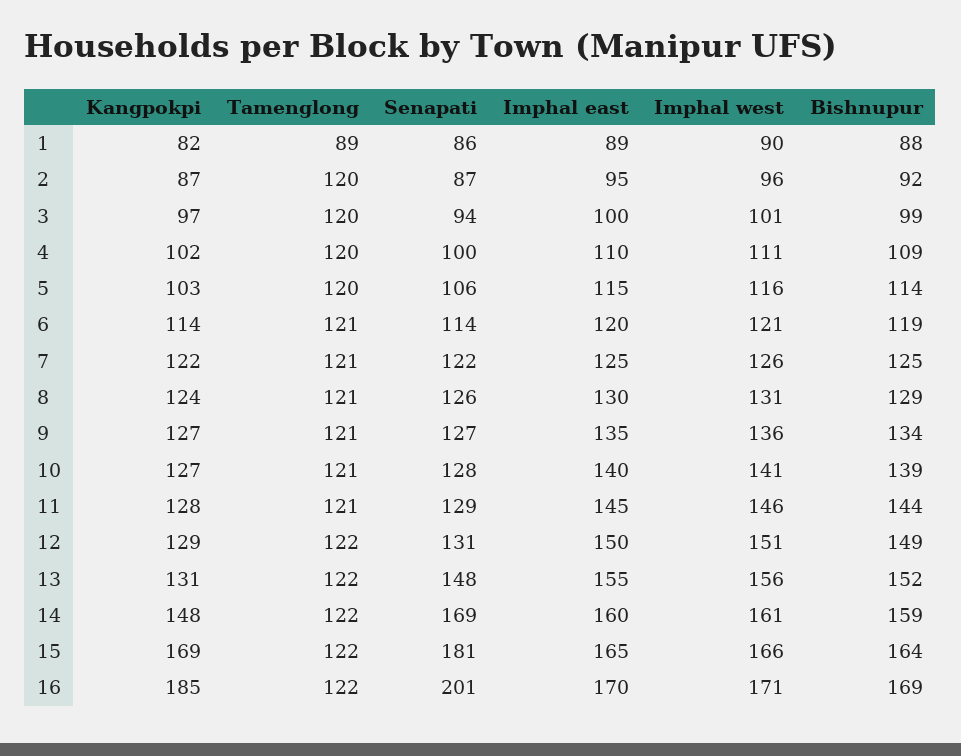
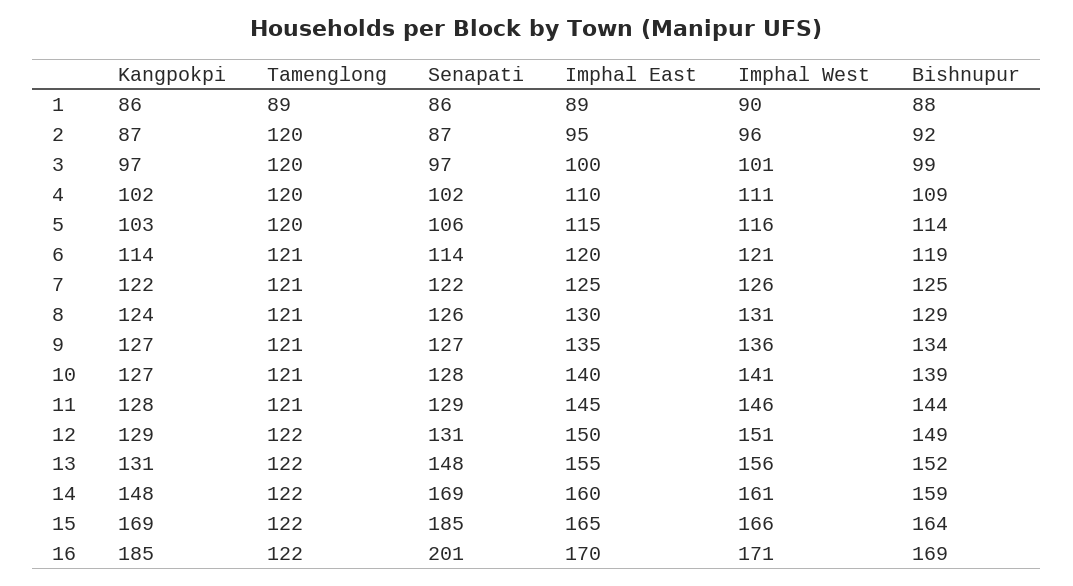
Kangpokpi, 1: 82 -> 86
Senapati, 3: 94 -> 97
Senapati, 4: 100 -> 102
Senapati, 15: 181 -> 185

